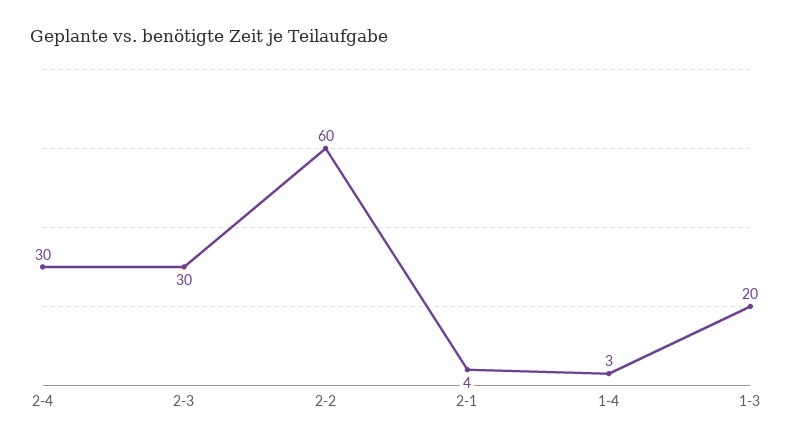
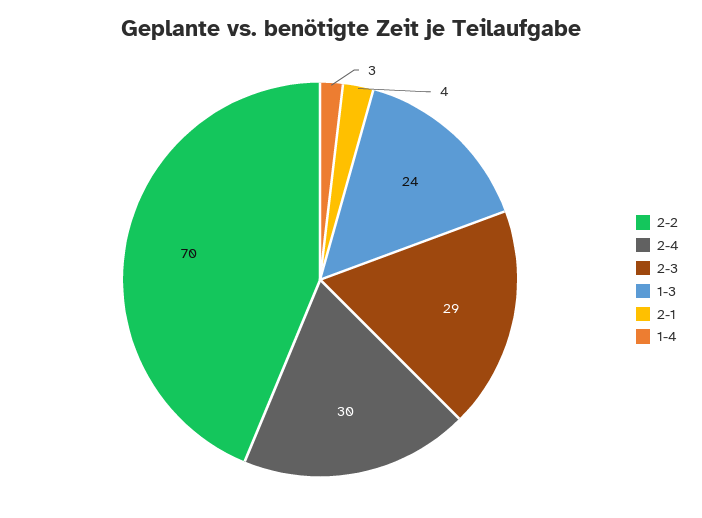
2-3: 30 -> 29
2-2: 60 -> 70
1-3: 20 -> 24

